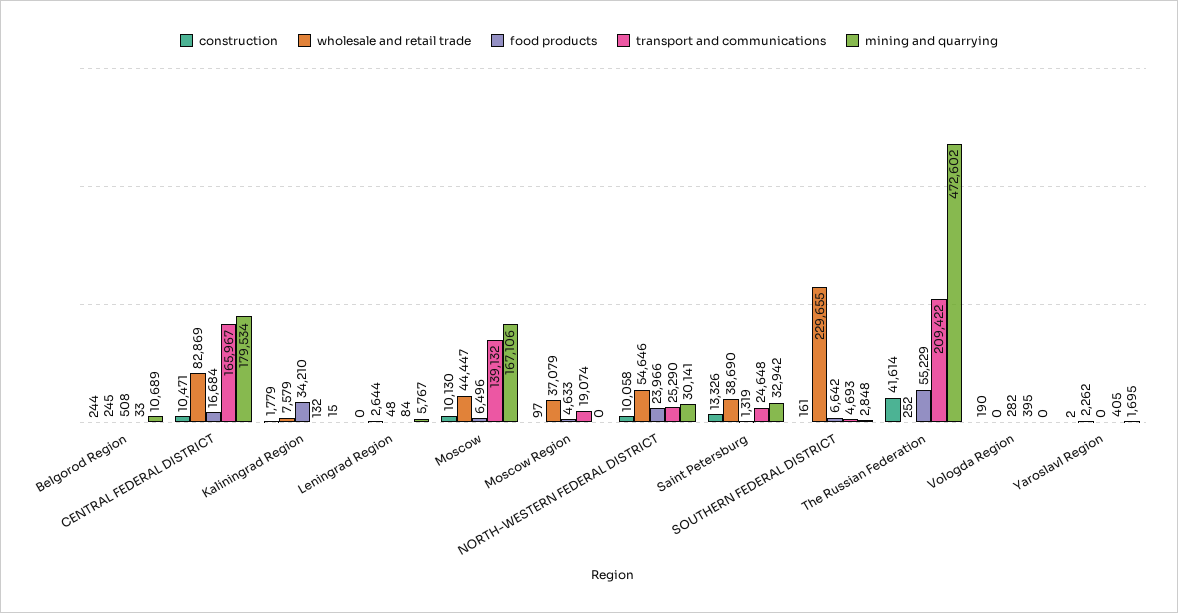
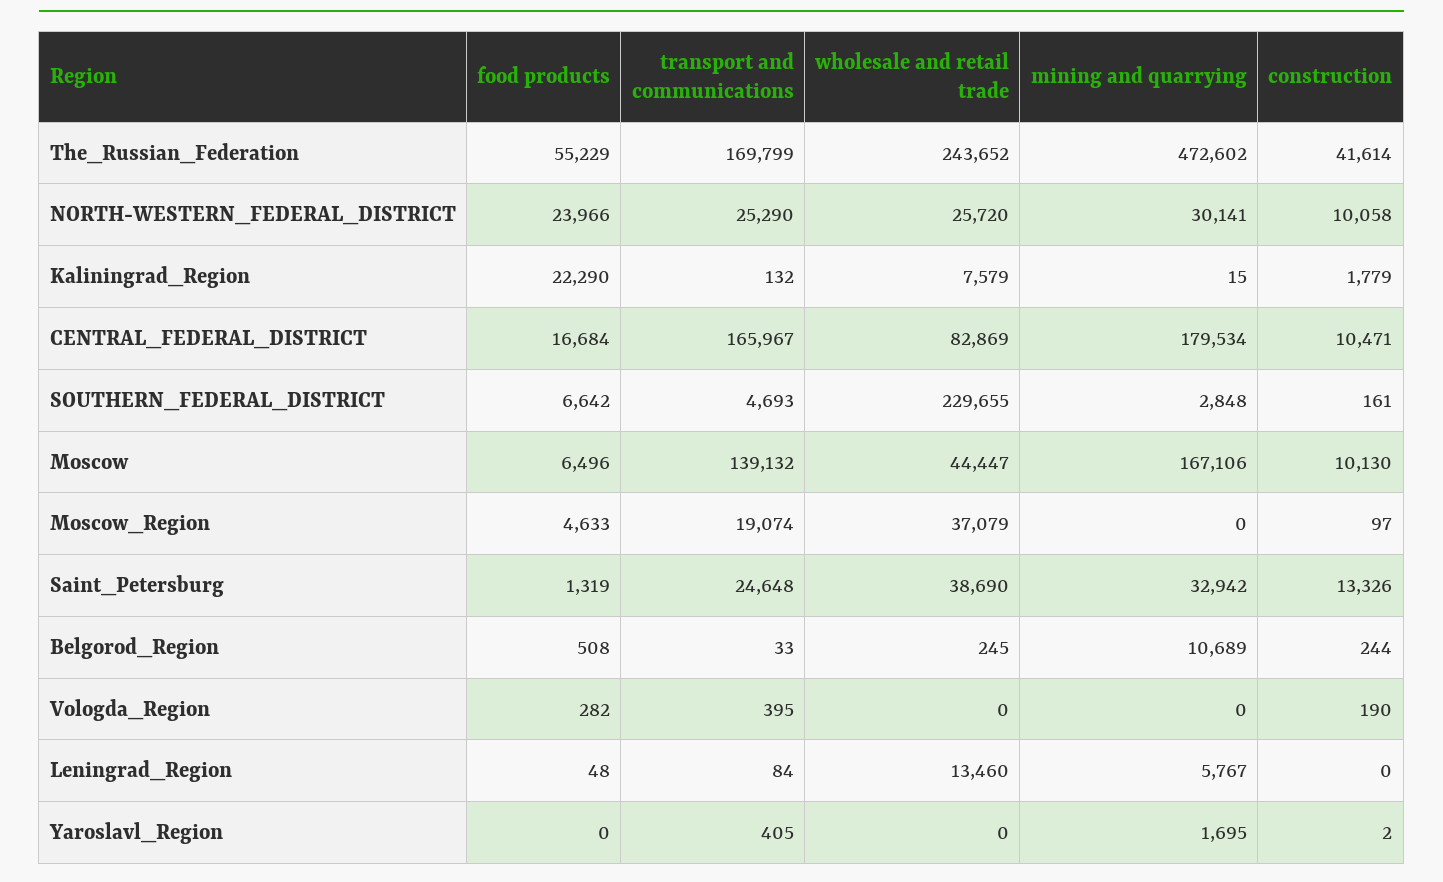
food products, Kaliningrad Region: 34210 -> 22290
wholesale and retail trade, Leningrad Region: 2644 -> 13460
wholesale and retail trade, NORTH-WESTERN FEDERAL DISTRICT: 54646 -> 25720
wholesale and retail trade, The Russian Federation: 252 -> 243652
transport and communications, The Russian Federation: 209422 -> 169799
wholesale and retail trade, Yaroslavl Region: 2262 -> 0

